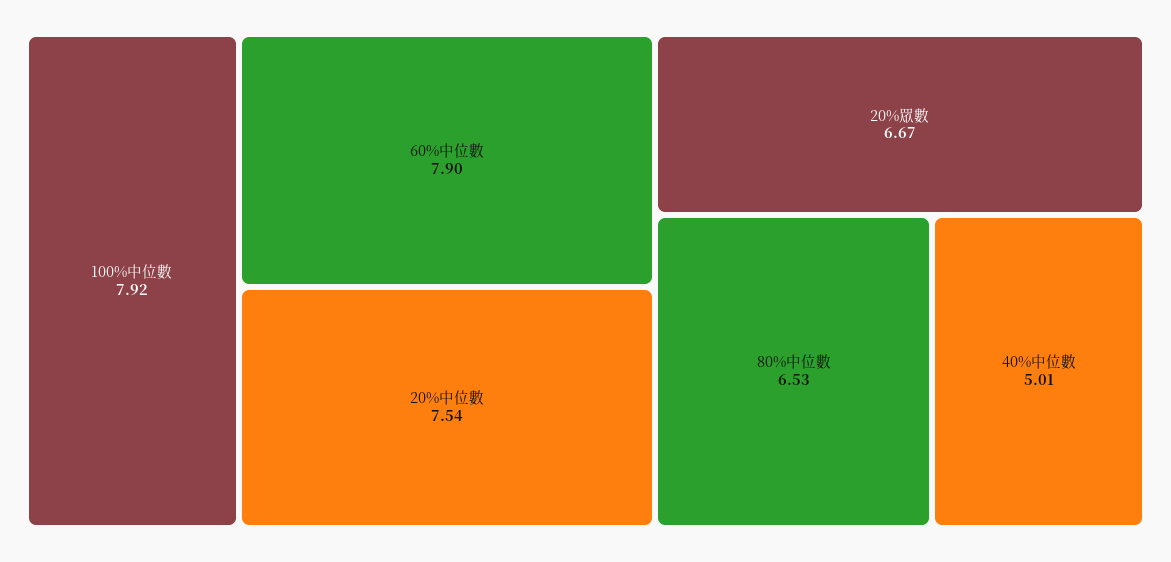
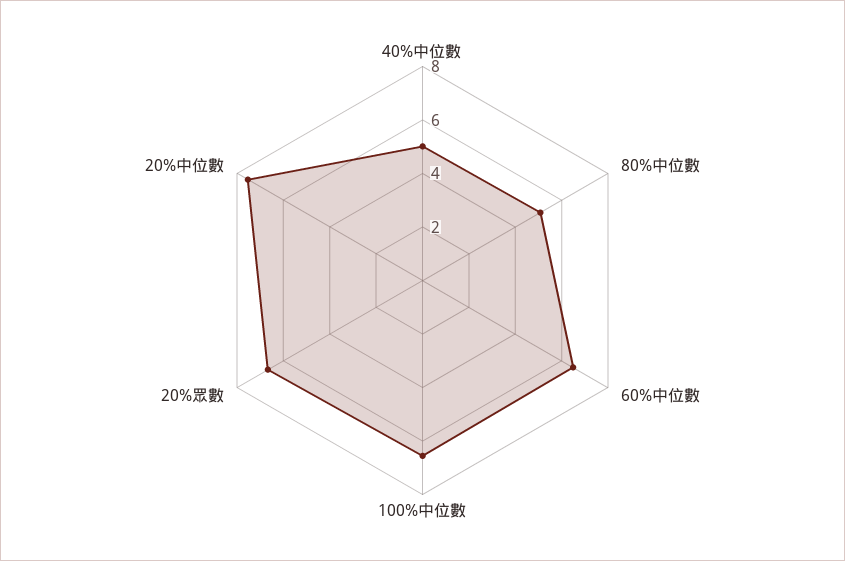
100%中位數: 7.92 -> 6.5
60%中位數: 7.9 -> 6.5
80%中位數: 6.53 -> 5

